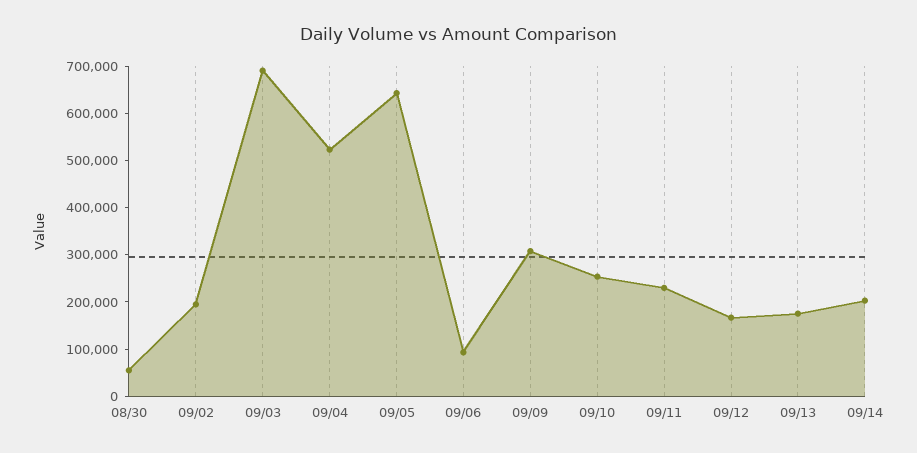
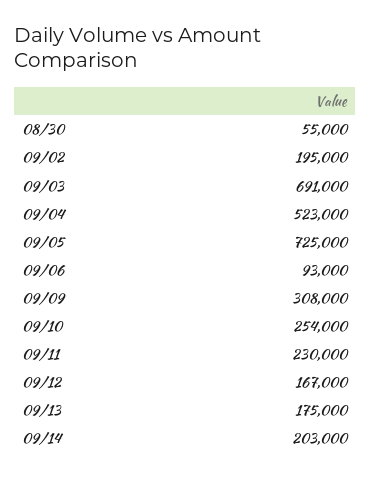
09/05: 640000 -> 725000

